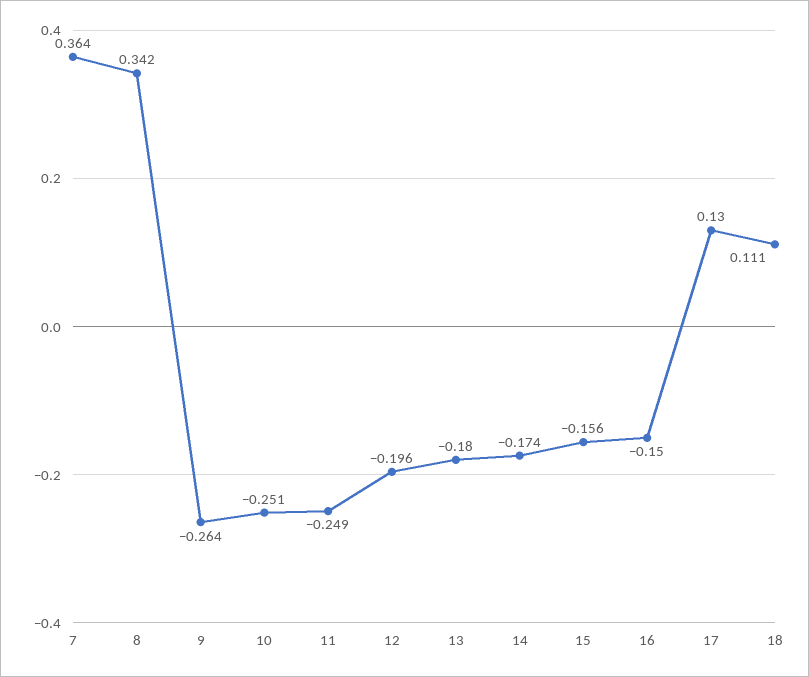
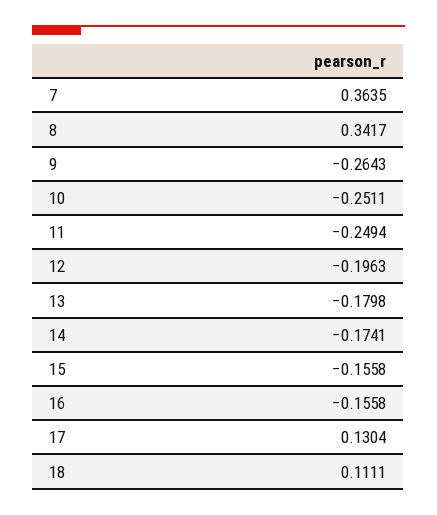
16: -0.15 -> -0.1558

